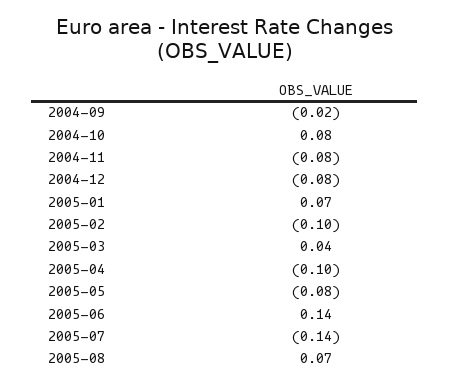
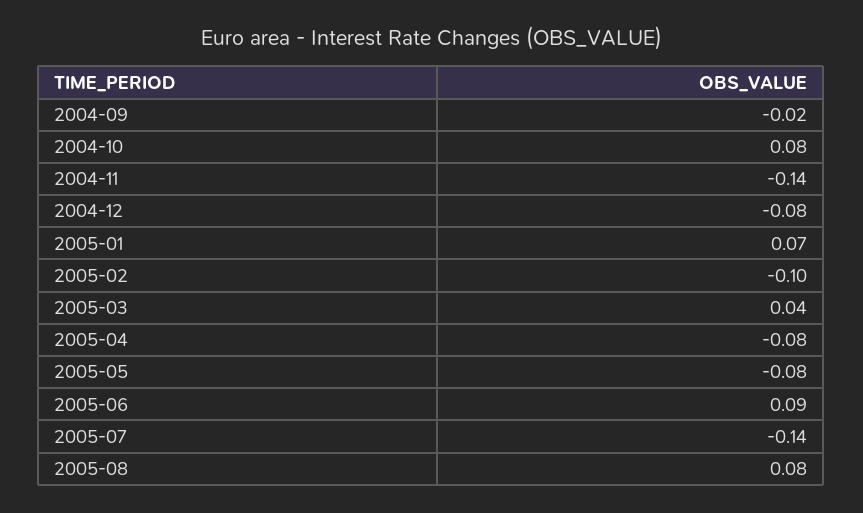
2004-11: -0.08 -> -0.14
2005-04: -0.1 -> -0.08
2005-06: 0.14 -> 0.09
2005-08: 0.07 -> 0.08

